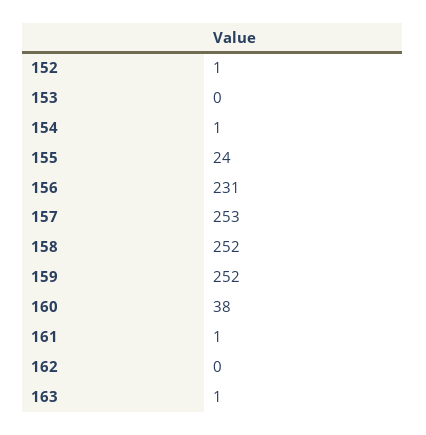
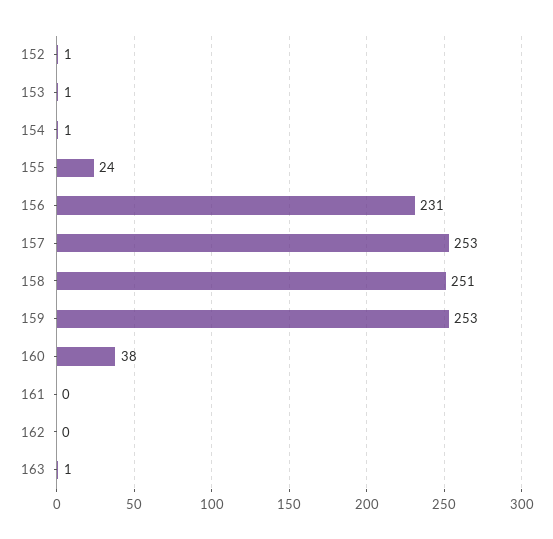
153: 0 -> 1
158: 252 -> 251
159: 252 -> 253
161: 1 -> 0

